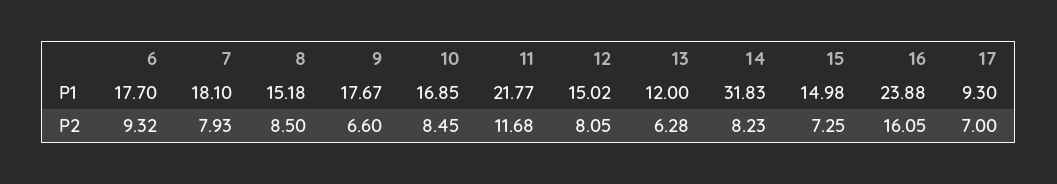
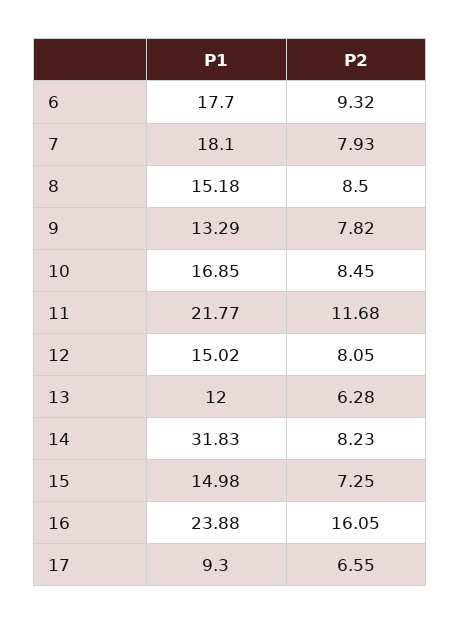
9, P1: 17.67 -> 13.29
9, P2: 6.6 -> 7.82
17, P2: 7 -> 6.55

